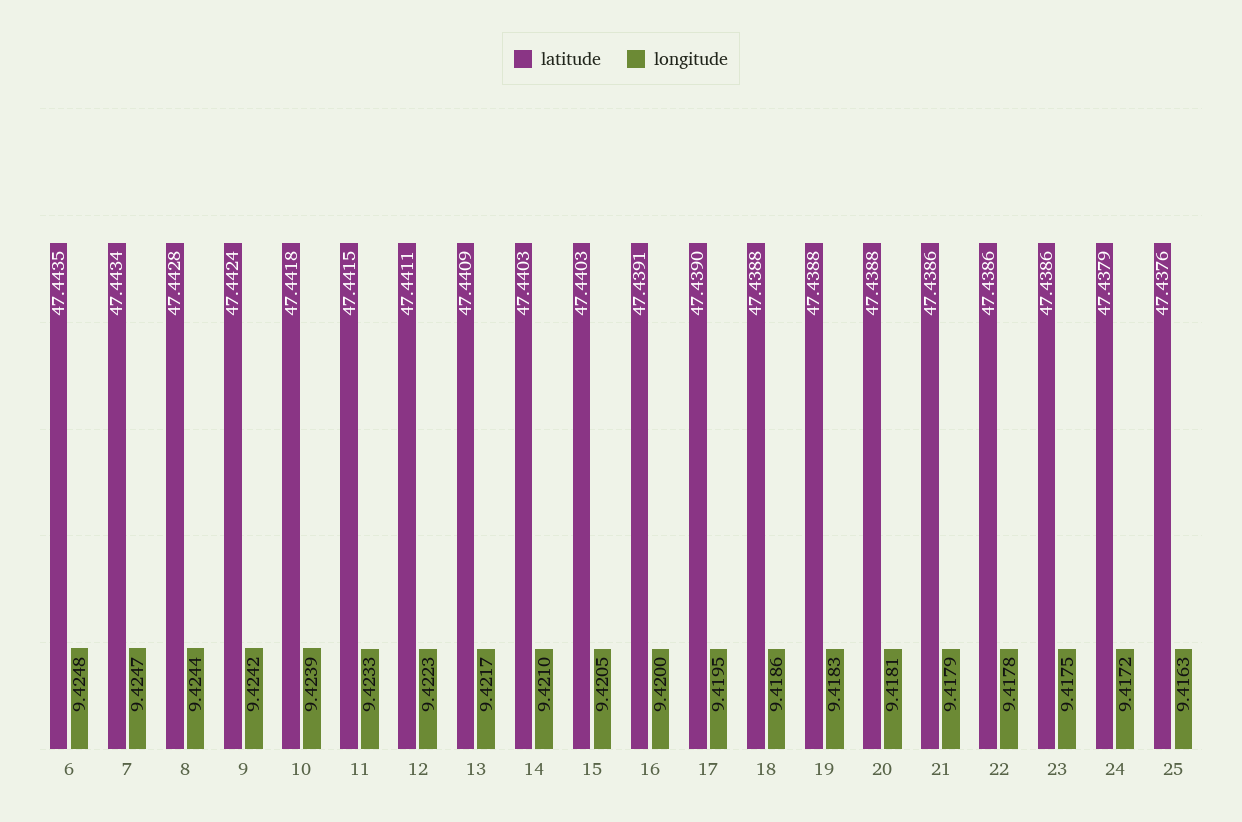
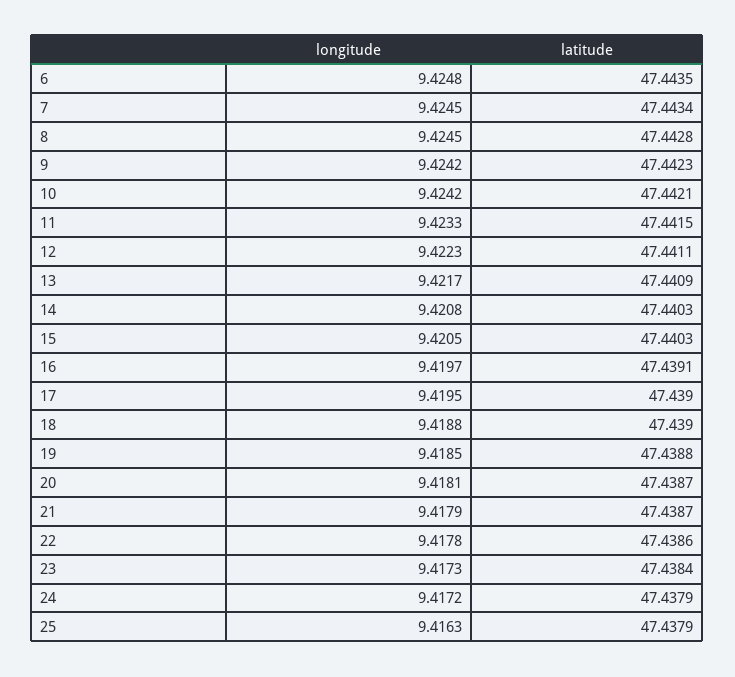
longitude, 7: 9.4247 -> 9.4245
longitude, 8: 9.4244 -> 9.4245
latitude, 9: 47.4424 -> 47.4423
latitude, 10: 47.4418 -> 47.4421
longitude, 10: 9.4239 -> 9.4242
longitude, 14: 9.421 -> 9.4208
longitude, 16: 9.42 -> 9.4197
latitude, 18: 47.4388 -> 47.439
longitude, 18: 9.4186 -> 9.4188
longitude, 19: 9.4183 -> 9.4185
latitude, 20: 47.4388 -> 47.4387
latitude, 21: 47.4386 -> 47.4387
latitude, 23: 47.4386 -> 47.4384
longitude, 23: 9.4175 -> 9.4173
latitude, 25: 47.4376 -> 47.4379

